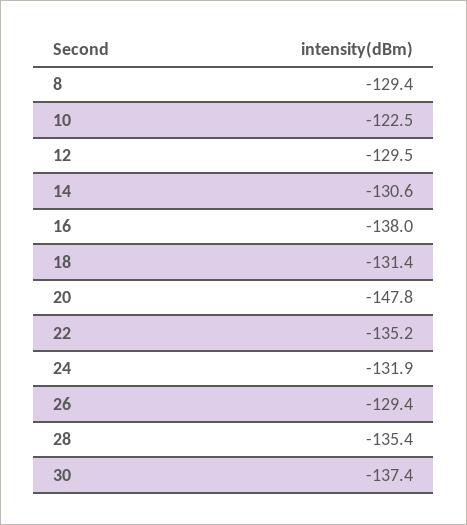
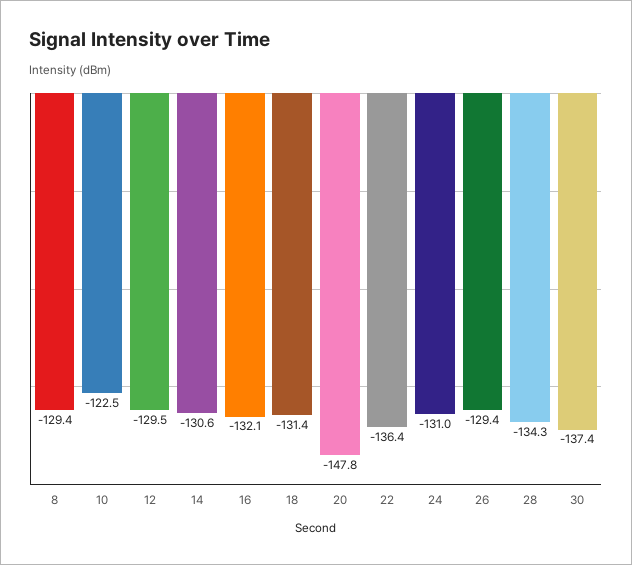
16: -138 -> -132.1
22: -135.2 -> -136.4
24: -131.9 -> -131
28: -135.4 -> -134.3

